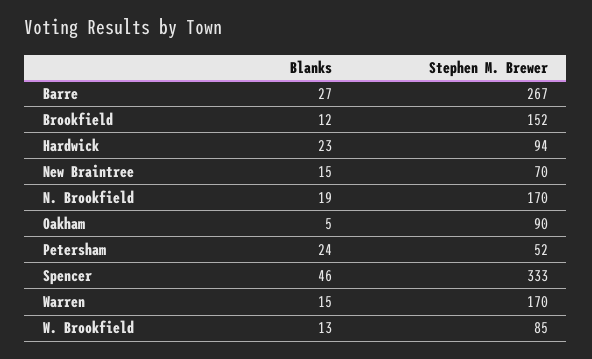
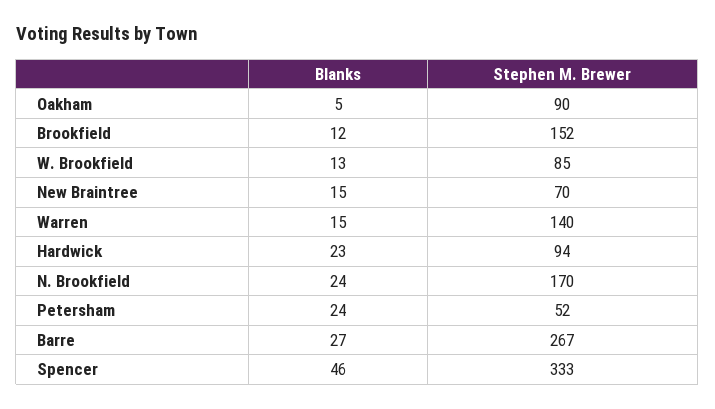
Blanks, N. Brookfield: 19 -> 24
Stephen M. Brewer, Warren: 170 -> 140

